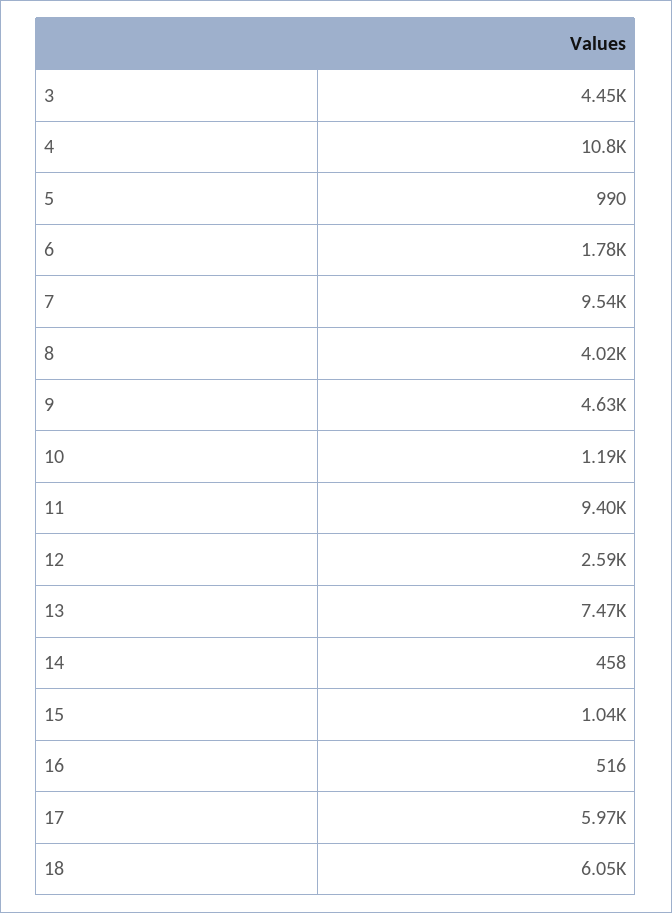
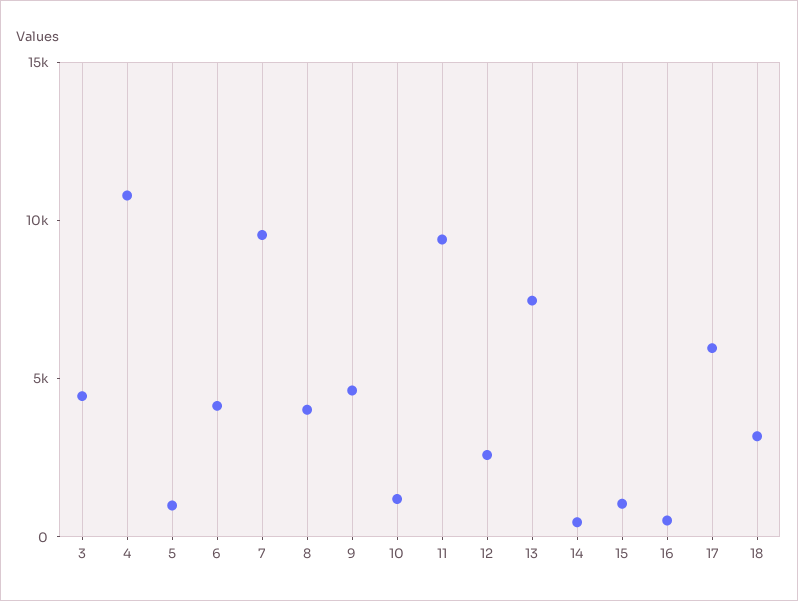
6: 1780 -> 4000
18: 6050 -> 3000

